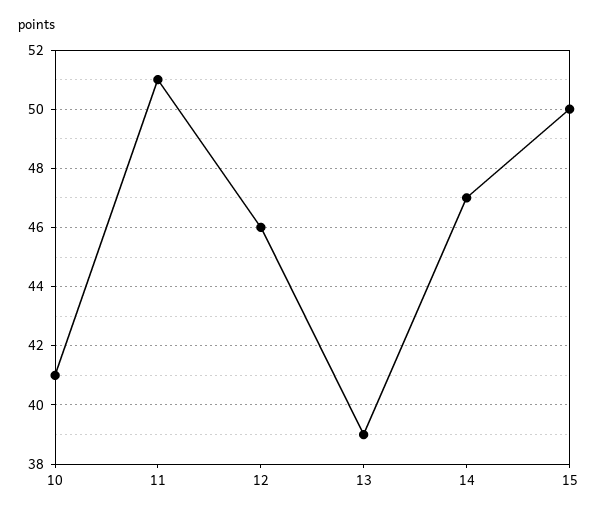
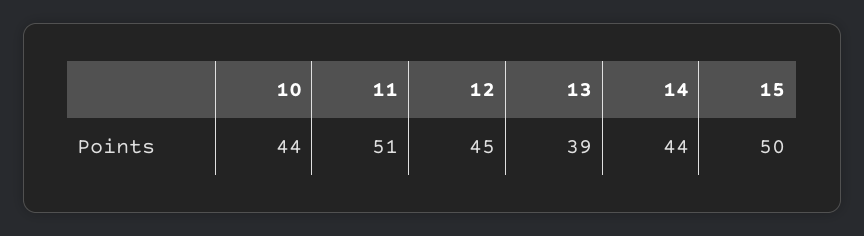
10: 41 -> 44
12: 46 -> 45
14: 47 -> 44

